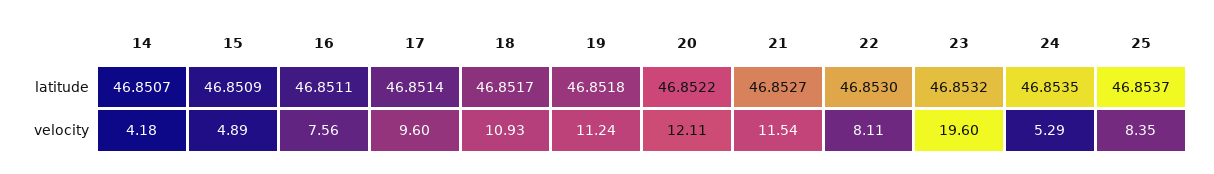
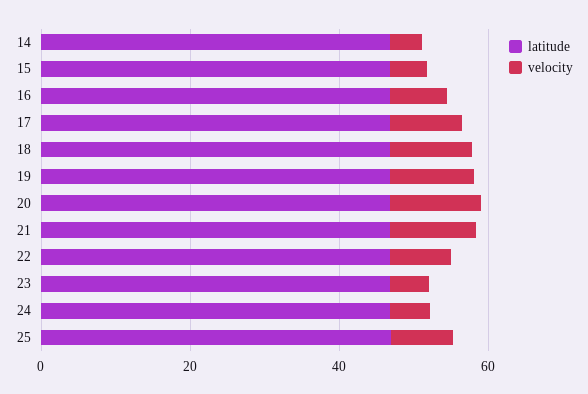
velocity, 23: 19.6 -> 5

